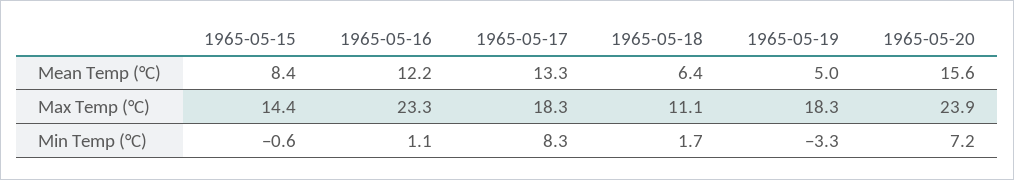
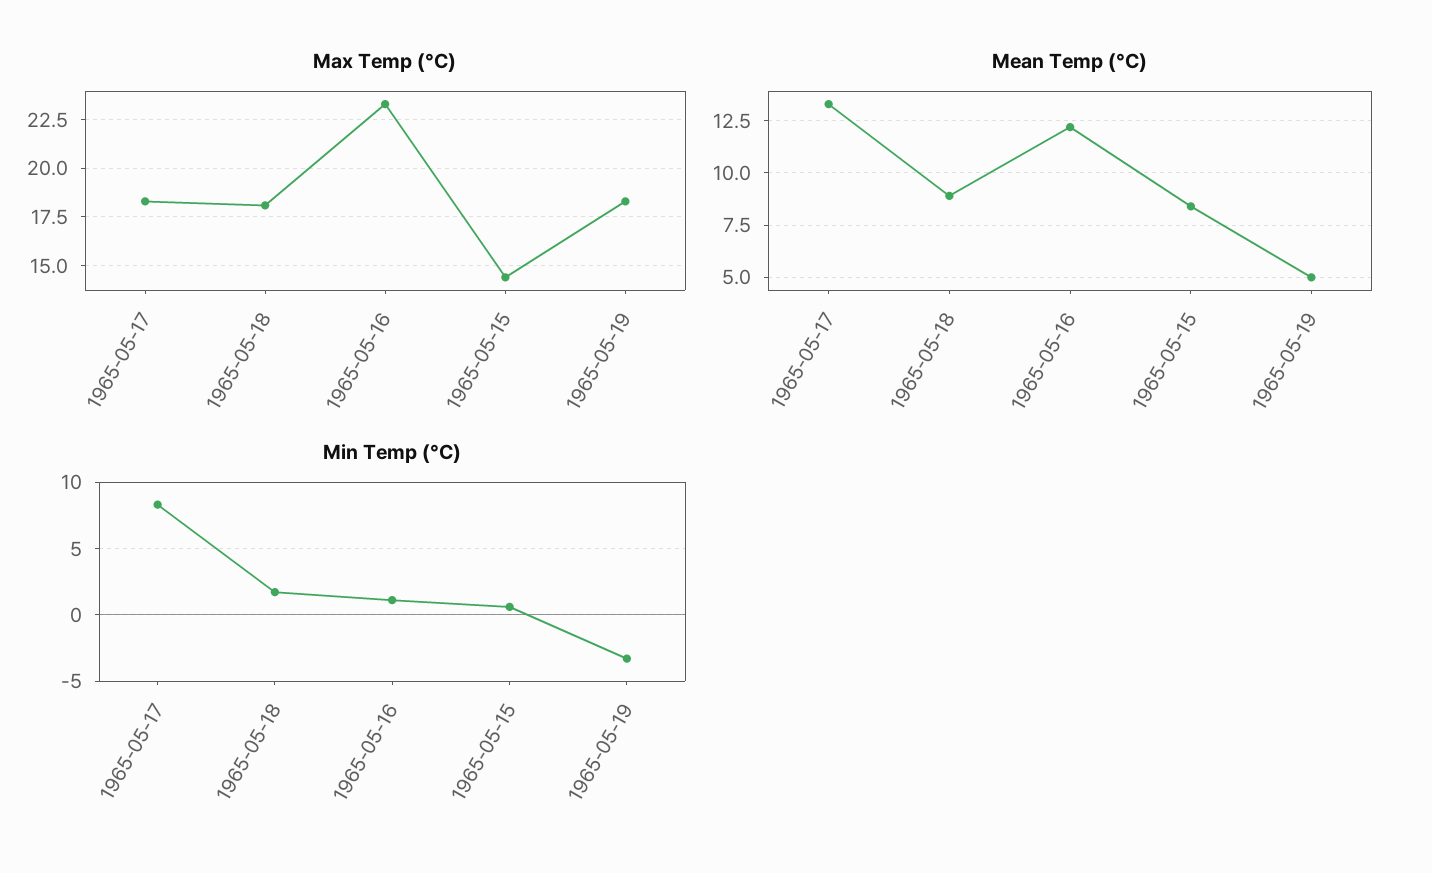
Mean Temp (°C), 1965-05-18: 6.4 -> 9
Mean Temp (°C), 1965-05-20: 15.6 -> none
Max Temp (°C), 1965-05-18: 11.1 -> 18
Max Temp (°C), 1965-05-20: 23.9 -> none
Min Temp (°C), 1965-05-15: -0.6 -> 0.5
Min Temp (°C), 1965-05-20: 7.2 -> none

